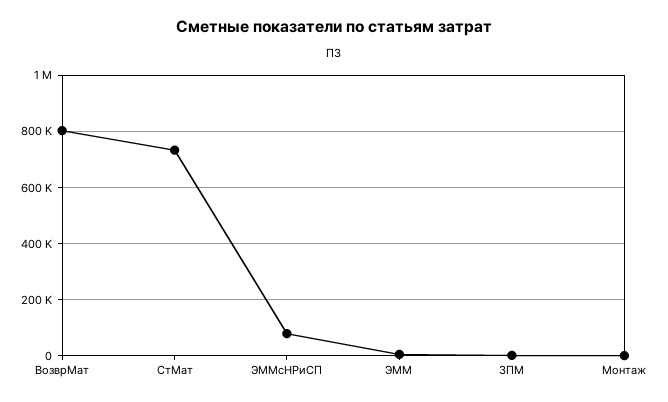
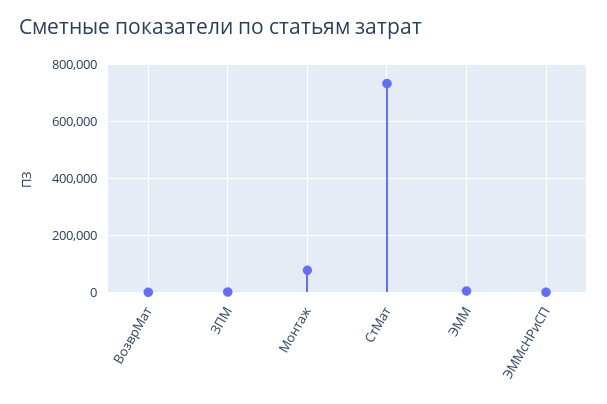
ВозврМат: 800000 -> 0
ЭММсНРиСП: 75000 -> 0
Монтаж: 0 -> 75000

